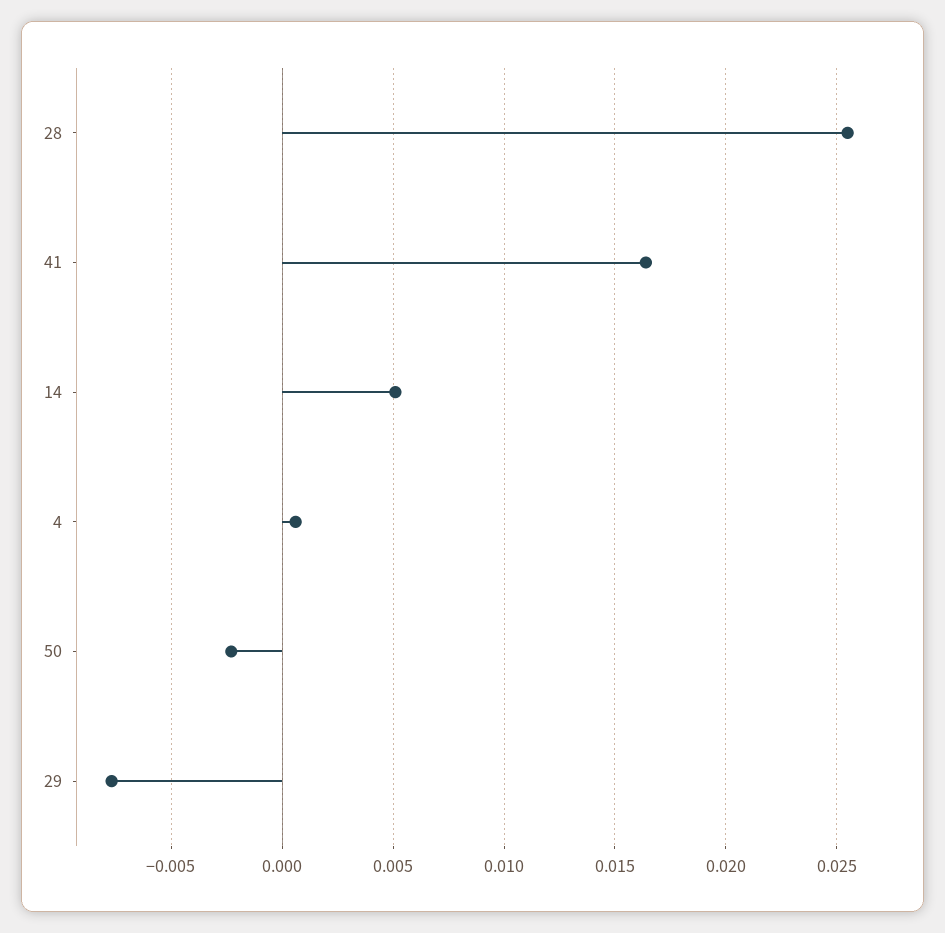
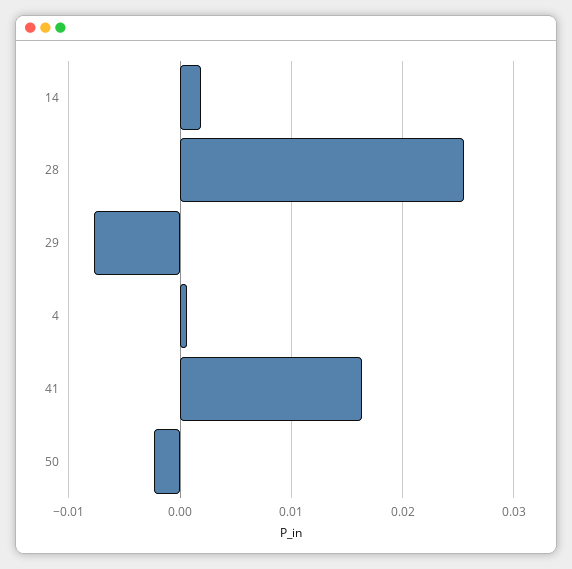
14: 0.005 -> 0.002

